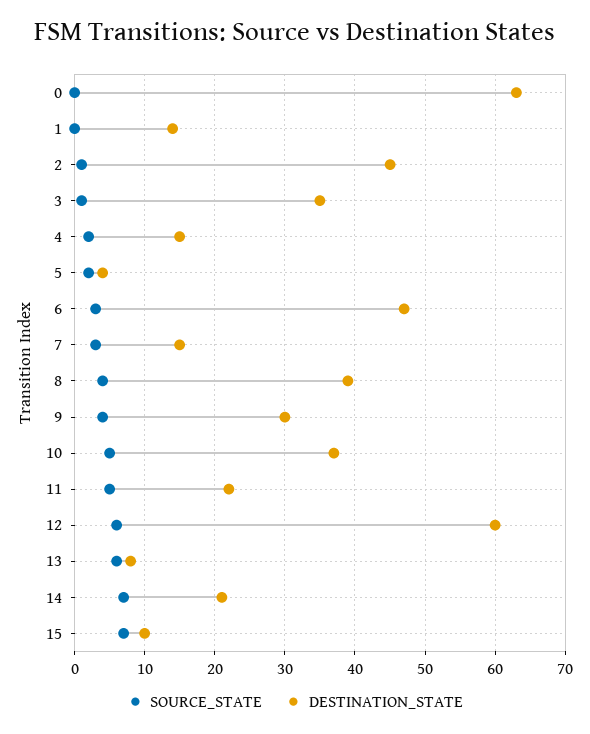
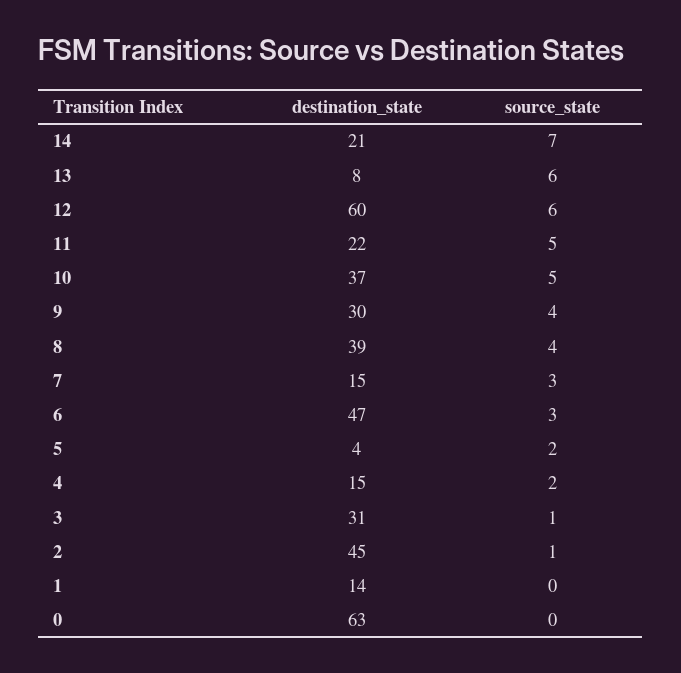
DESTINATION_STATE, 3: 35 -> 31
SOURCE_STATE, 15: 7 -> none
DESTINATION_STATE, 15: 10 -> none

